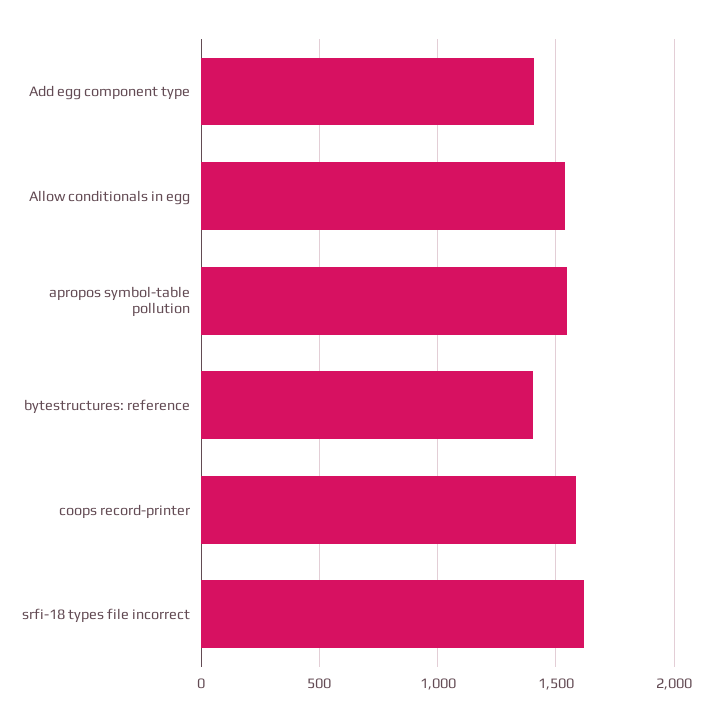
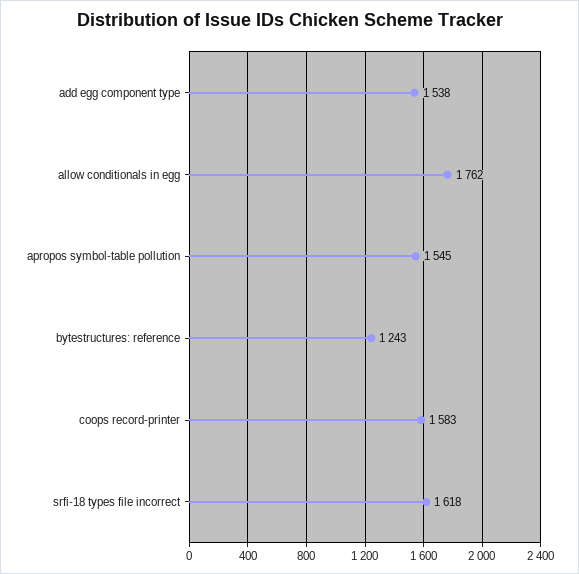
Add egg component type: 1400 -> 1538
Allow conditionals in egg: 1550 -> 1762
bytestructures: reference: 1400 -> 1243

